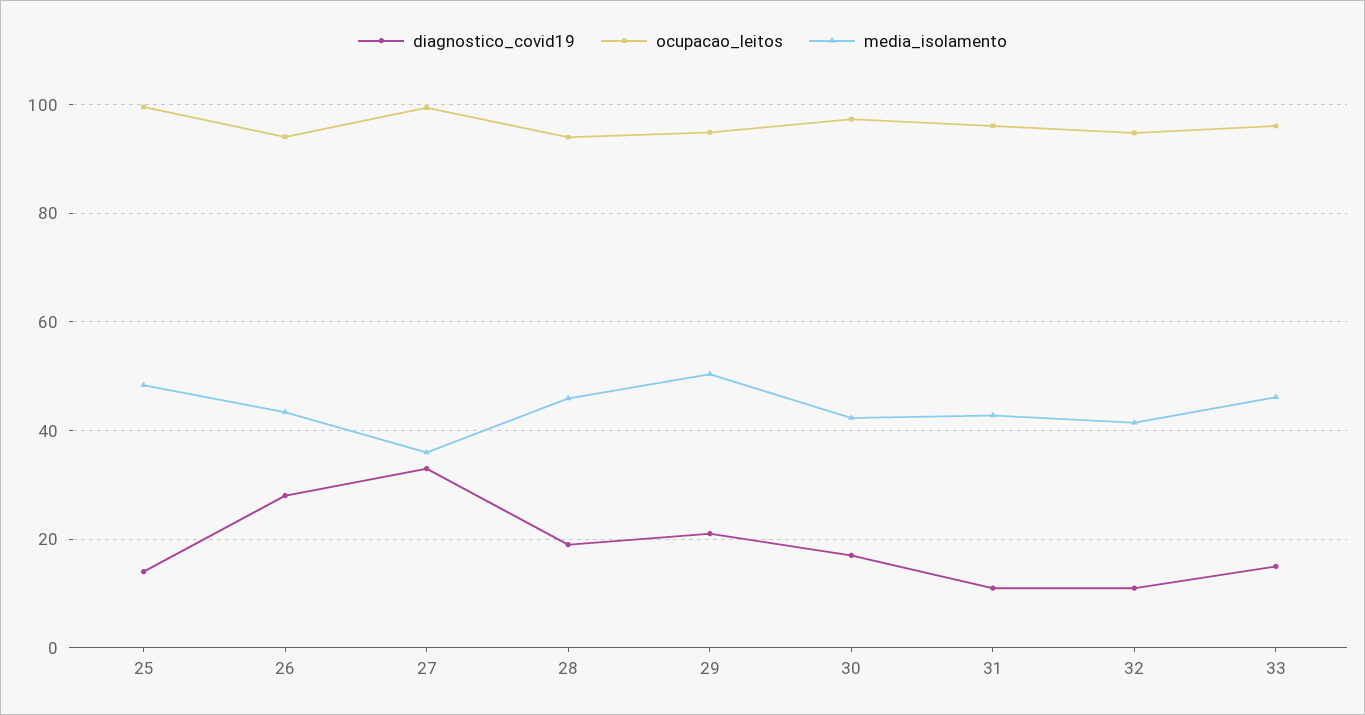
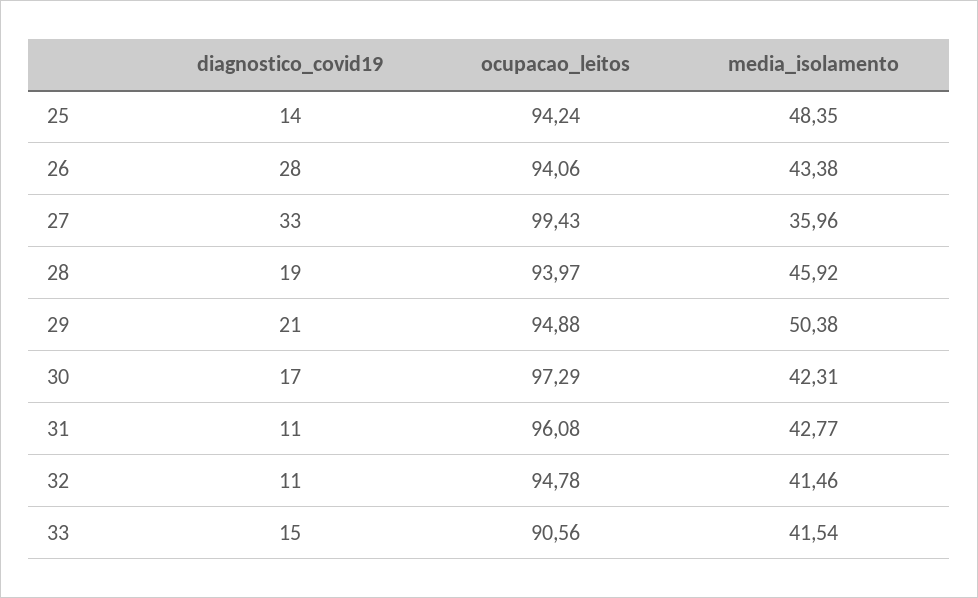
ocupacao_leitos, 25: 100 -> 94.24
ocupacao_leitos, 33: 96 -> 90.56
media_isolamento, 33: 46 -> 41.54

